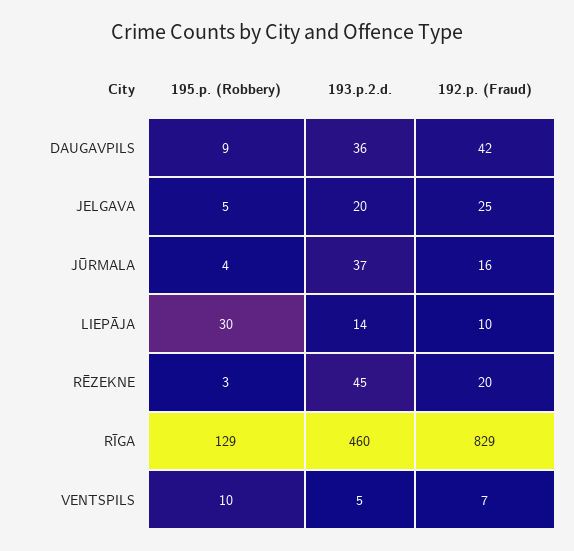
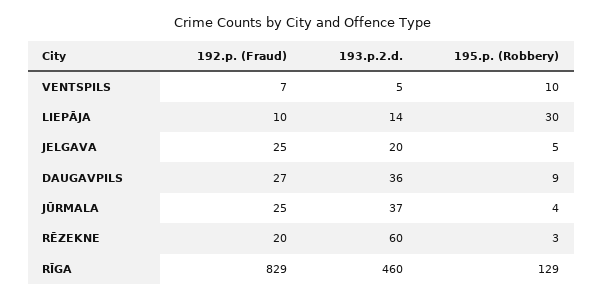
192.p. (Fraud), DAUGAVPILS: 42 -> 27
192.p. (Fraud), JŪRMALA: 16 -> 25
193.p.2.d., RĒZEKNE: 45 -> 60

